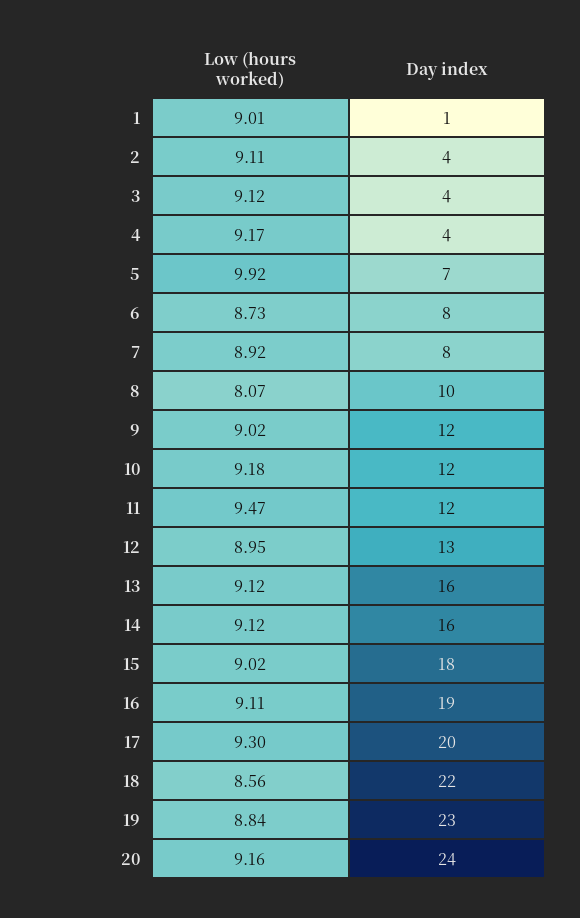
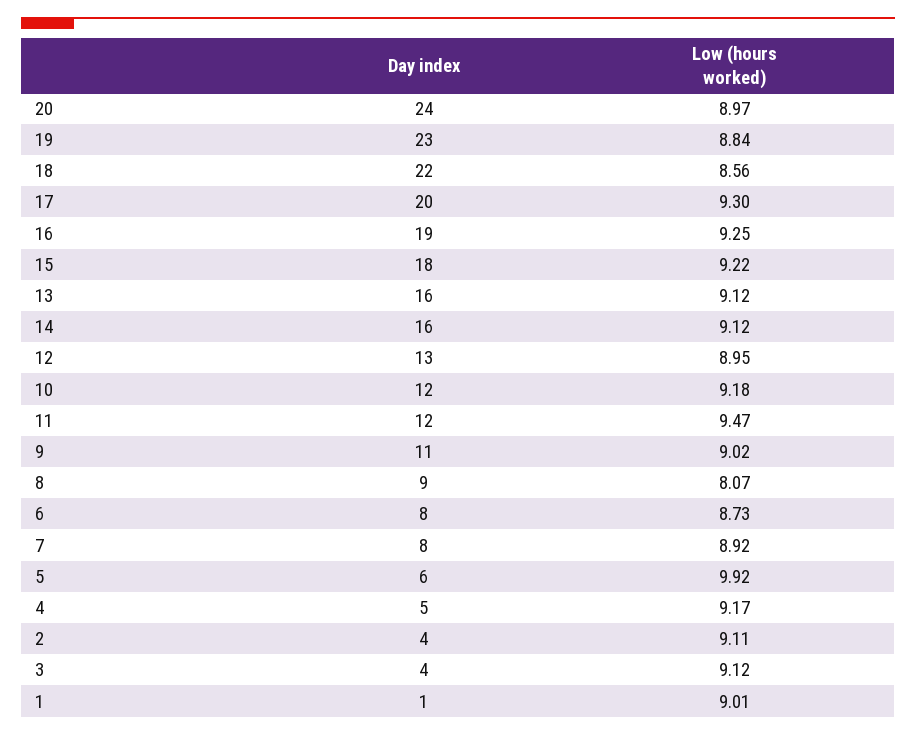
Day index, 4: 4 -> 5
Day index, 5: 7 -> 6
Day index, 8: 10 -> 9
Day index, 9: 12 -> 11
Low (hours worked), 15: 9.02 -> 9.22
Low (hours worked), 16: 9.11 -> 9.25
Low (hours worked), 20: 9.16 -> 8.97

